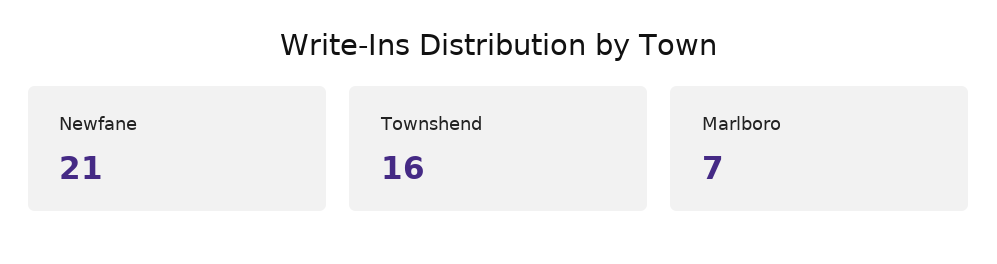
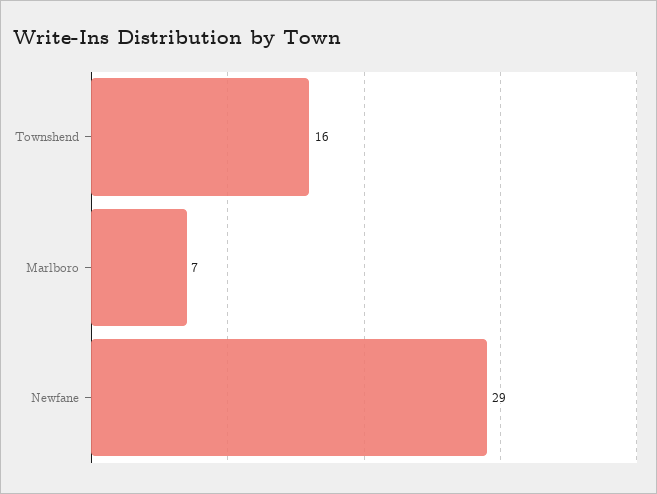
Newfane: 21 -> 29

